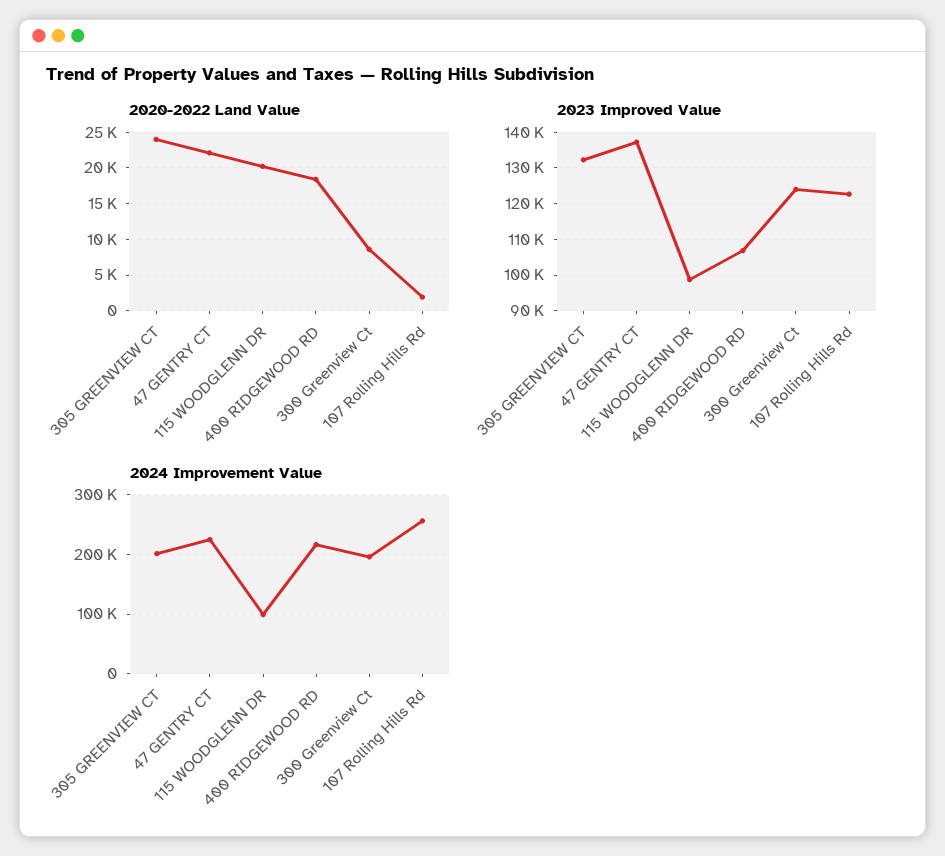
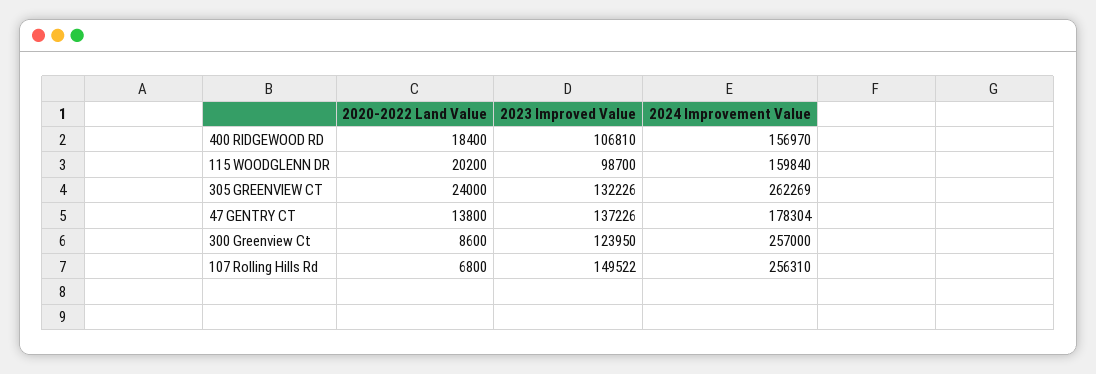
2020-2022 Land Value, 47 GENTRY CT: 22000 -> 13800
2020-2022 Land Value, 107 Rolling Hills Rd: 2000 -> 6800
2023 Improved Value, 107 Rolling Hills Rd: 122000 -> 149522
2024 Improvement Value, 305 GREENVIEW CT: 200000 -> 262269
2024 Improvement Value, 47 GENTRY CT: 220000 -> 178304
2024 Improvement Value, 115 WOODGLENN DR: 100000 -> 159840
2024 Improvement Value, 400 RIDGEWOOD RD: 220000 -> 156970
2024 Improvement Value, 300 Greenview Ct: 200000 -> 257000

